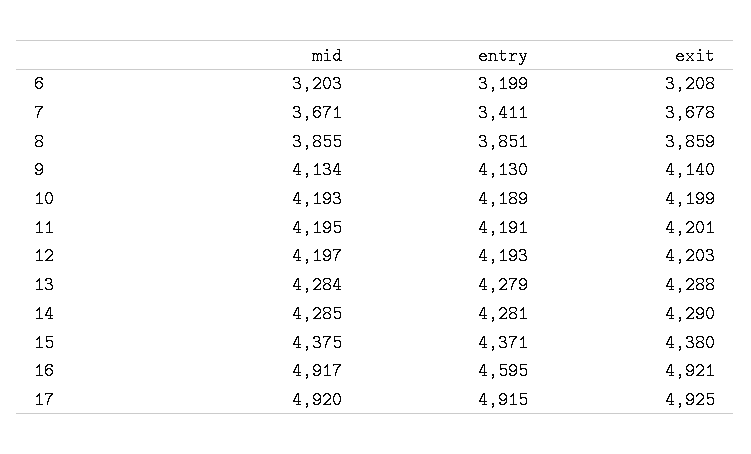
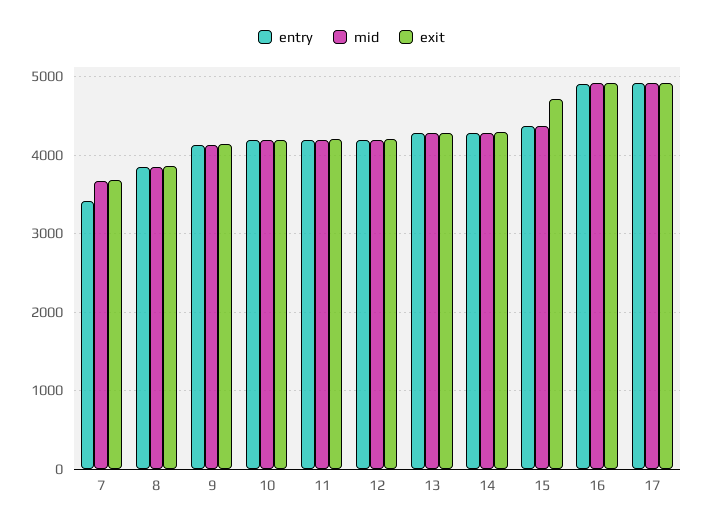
mid, 6: 3203 -> none
entry, 6: 3199 -> none
exit, 6: 3208 -> none
exit, 15: 4380 -> 4700
entry, 16: 4595 -> 4900

